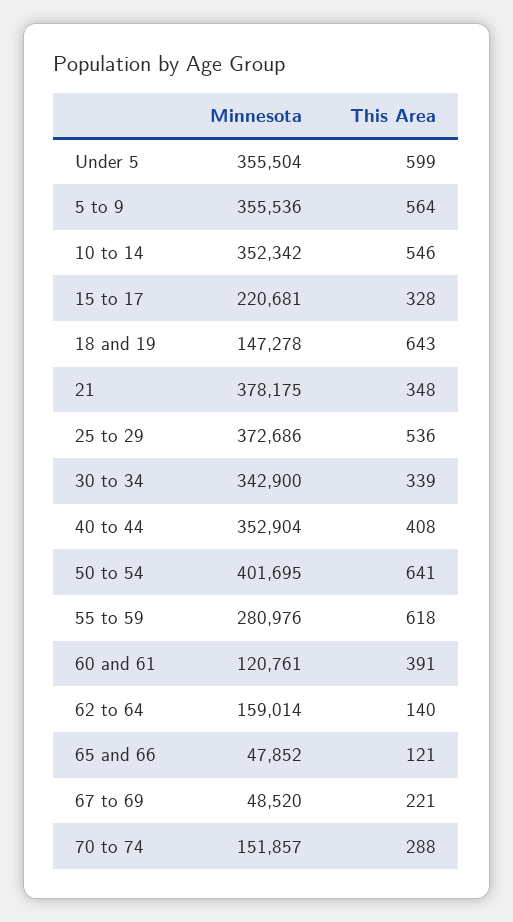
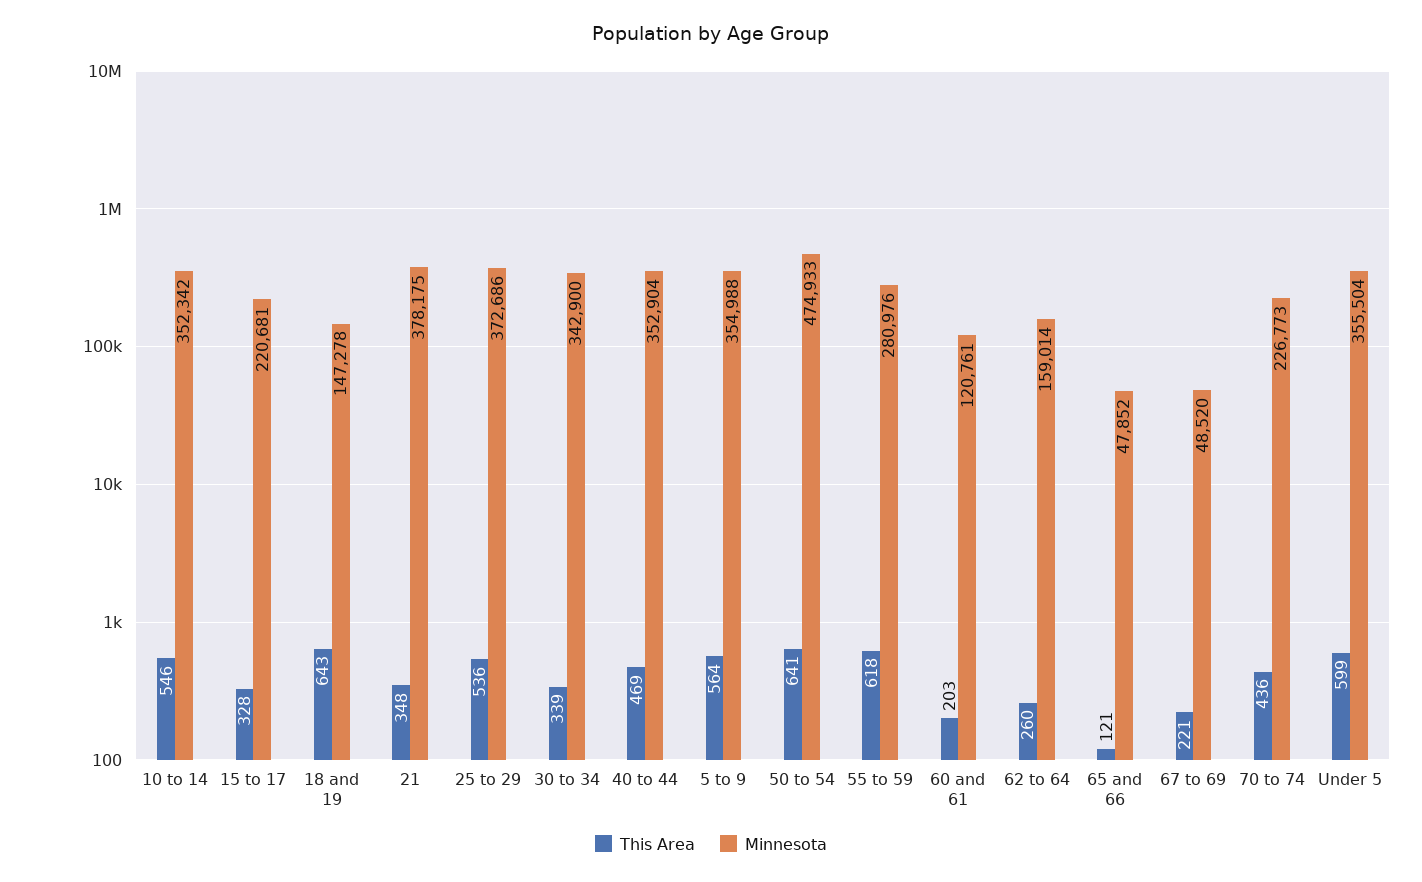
Minnesota, 5 to 9: 355536 -> 354988
This Area, 40 to 44: 408 -> 469
Minnesota, 50 to 54: 401695 -> 474933
This Area, 60 and 61: 391 -> 203
This Area, 62 to 64: 140 -> 260
Minnesota, 70 to 74: 151857 -> 226773
This Area, 70 to 74: 288 -> 436

